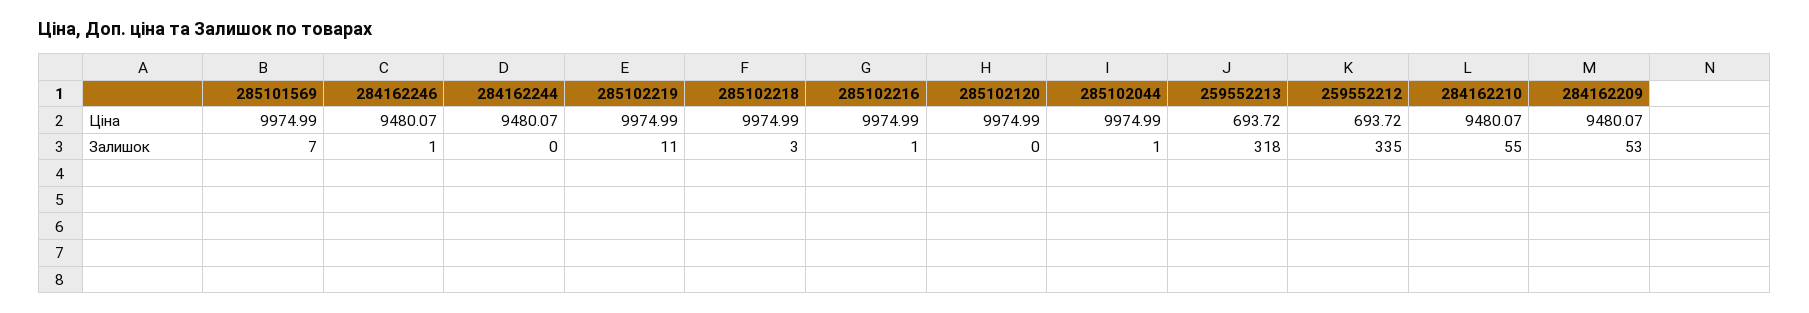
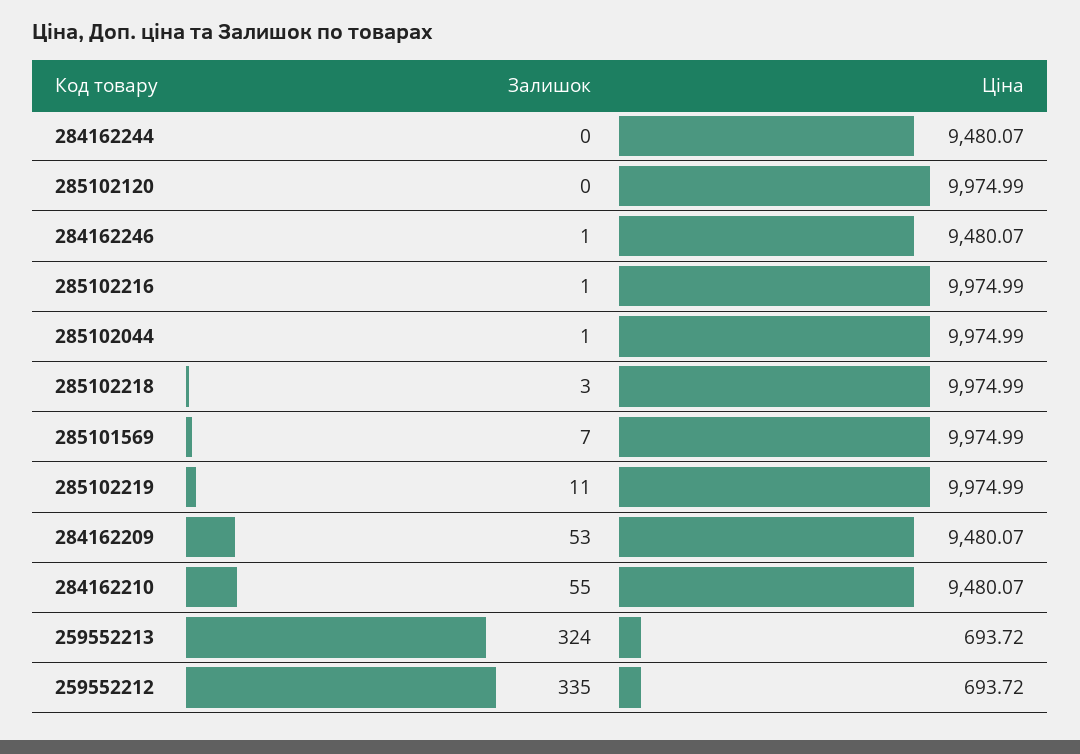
259552213, Залишок: 318 -> 324

